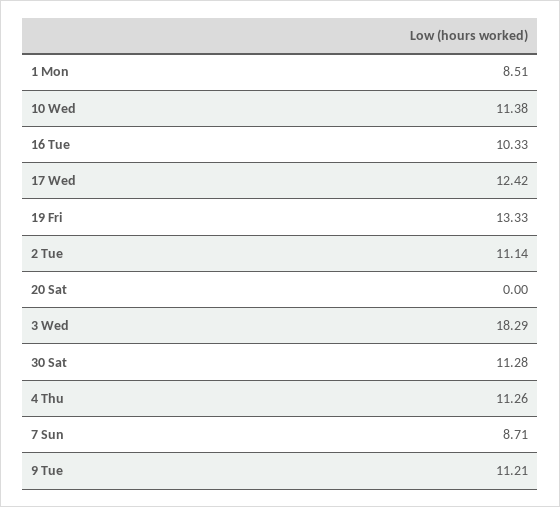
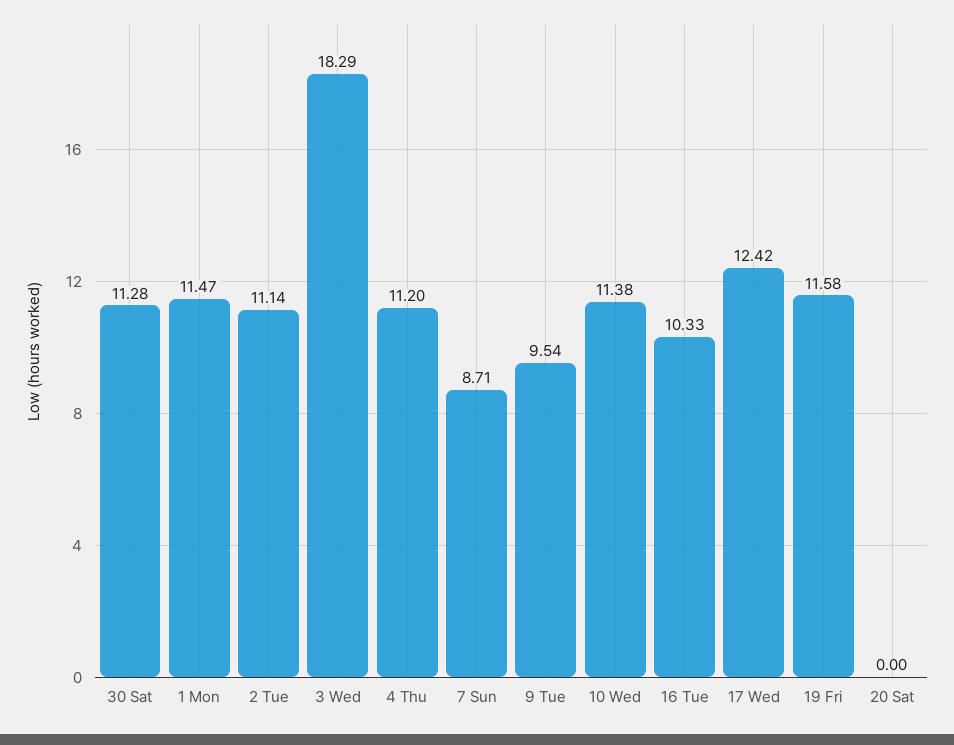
1 Mon: 8.51 -> 11.47
19 Fri: 13.33 -> 11.58
4 Thu: 11.26 -> 11.2
9 Tue: 11.21 -> 9.54

